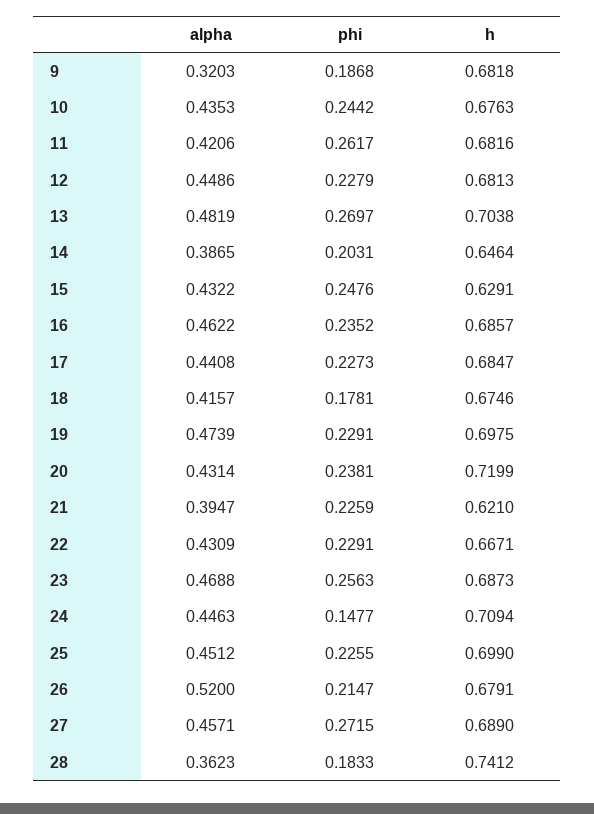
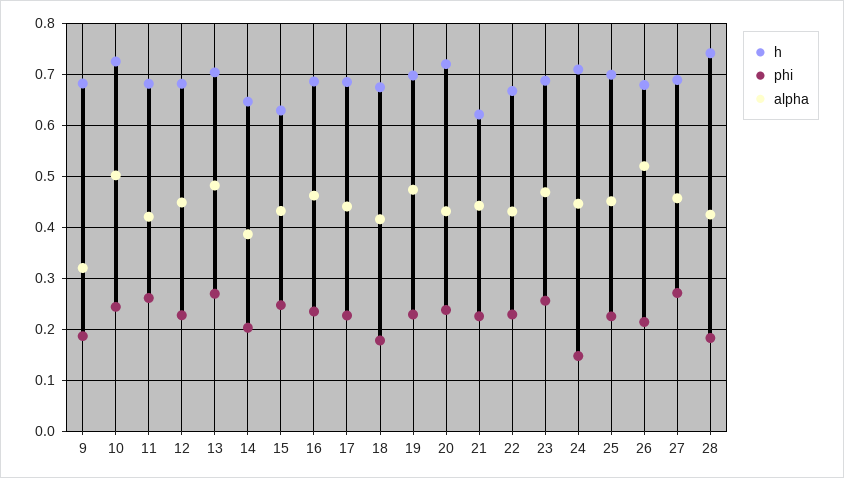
alpha, 10: 0.4353 -> 0.5
h, 10: 0.6763 -> 0.72
alpha, 21: 0.3947 -> 0.44
alpha, 28: 0.3623 -> 0.42

